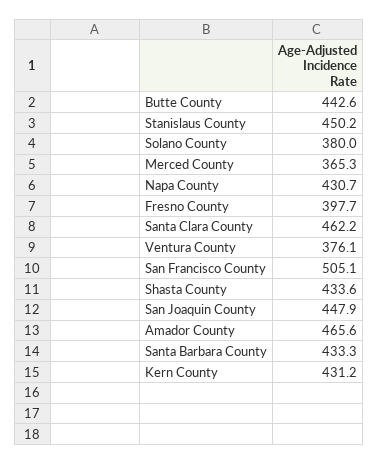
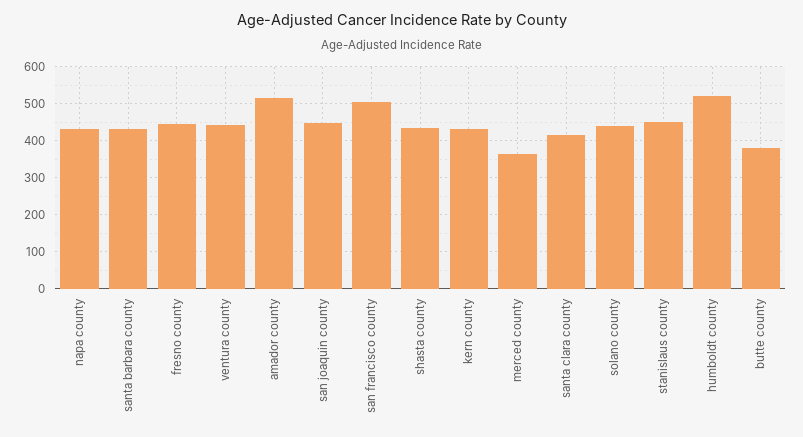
Butte County: 442.6 -> 380
Solano County: 380 -> 440
Fresno County: 397.7 -> 440
Santa Clara County: 462.2 -> 420
Ventura County: 376.1 -> 440
Amador County: 465.6 -> 520
humboldt county: none -> 520

